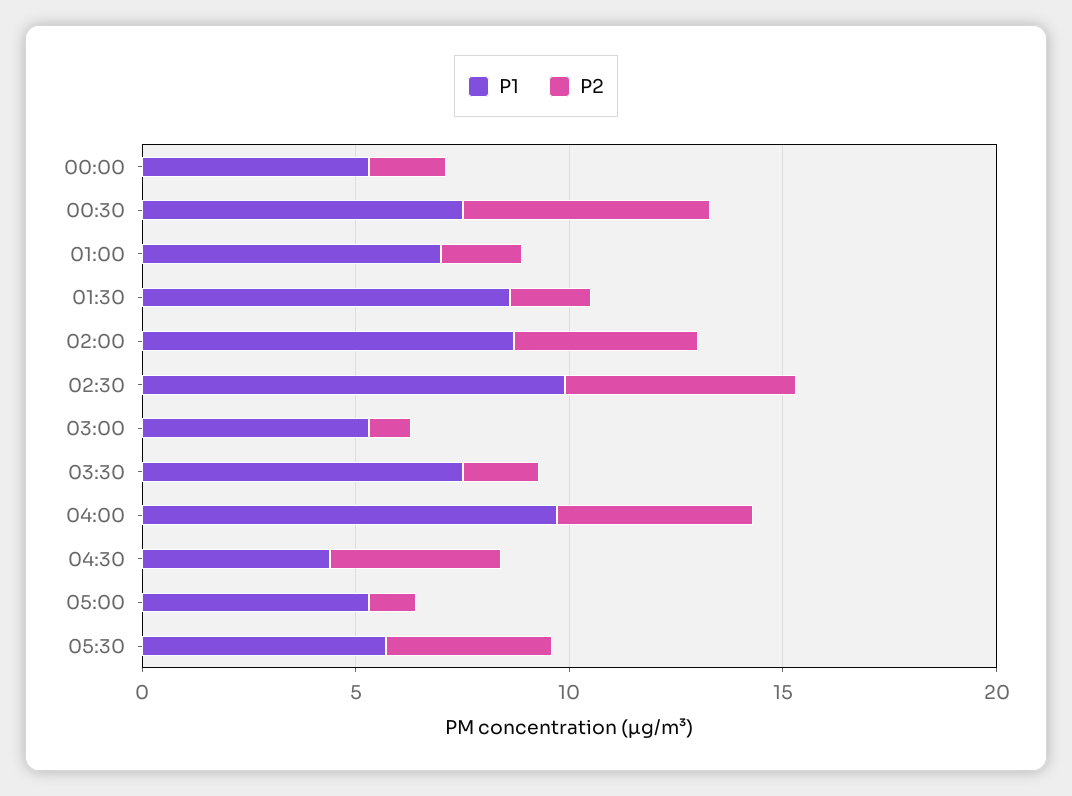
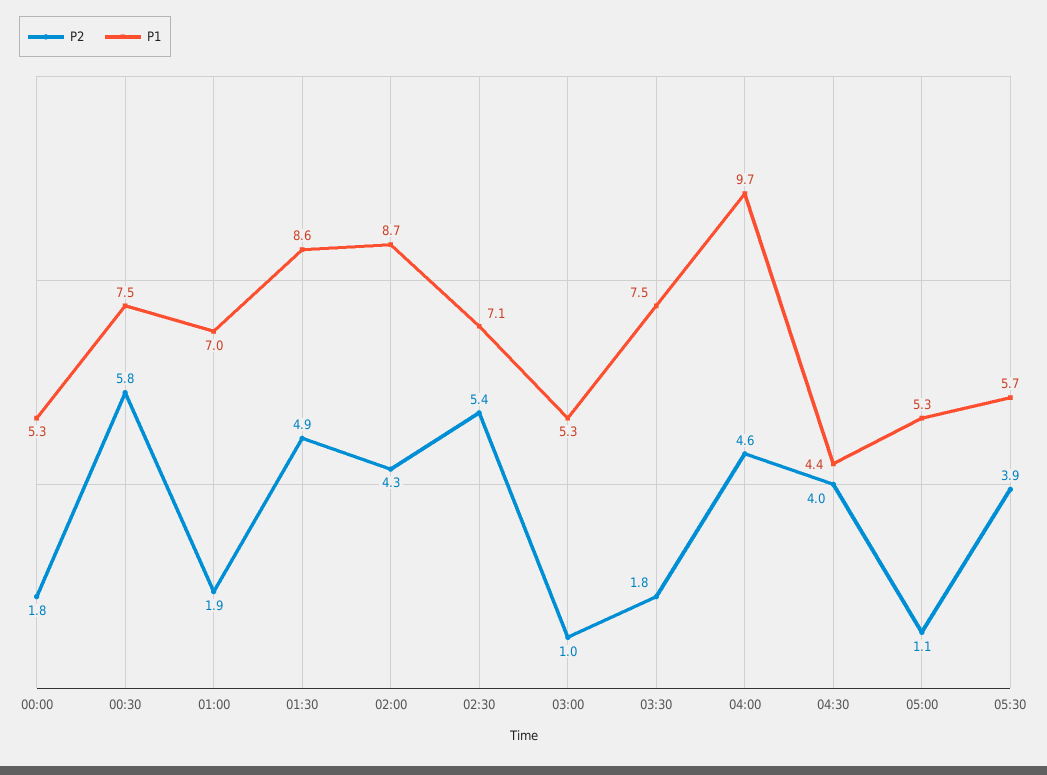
P2, 01:30: 2 -> 4.9
P1, 02:30: 10 -> 7.1

